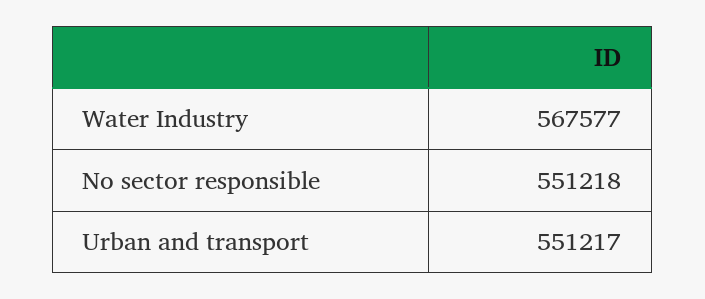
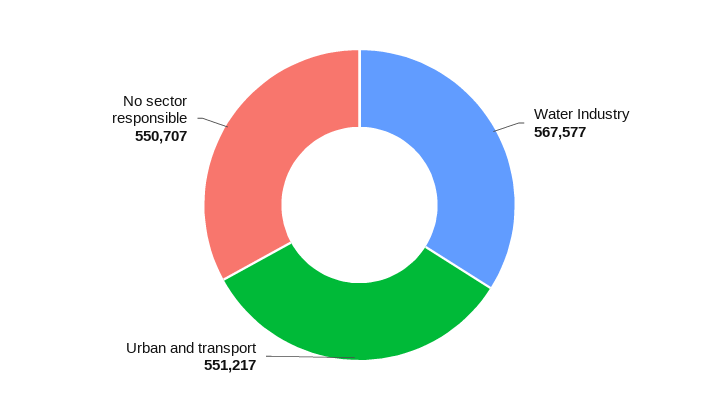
No sector responsible: 551218 -> 550707

